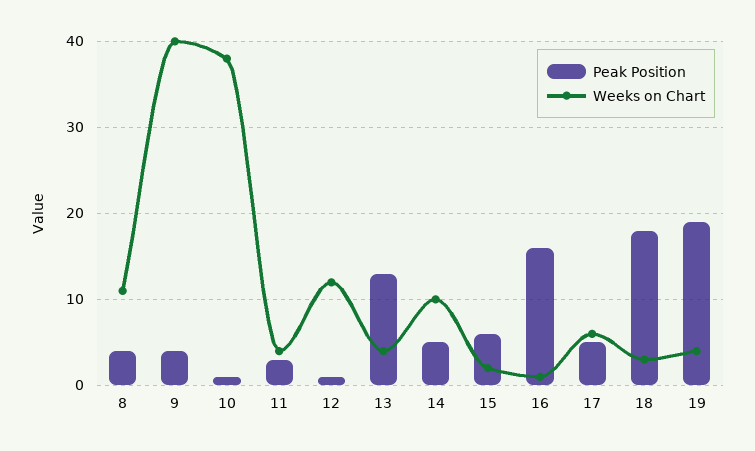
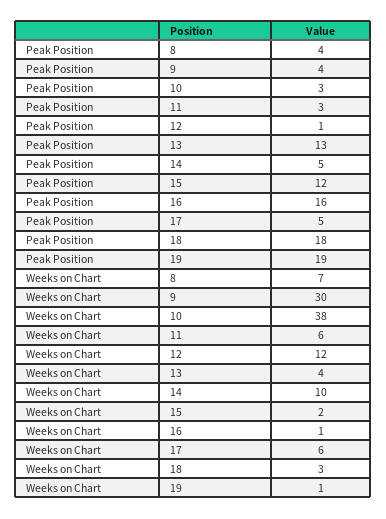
Weeks on Chart, 8: 11 -> 7
Weeks on Chart, 9: 40 -> 30
Peak Position, 10: 1 -> 3
Weeks on Chart, 11: 4 -> 6
Peak Position, 15: 6 -> 12
Weeks on Chart, 19: 4 -> 1

